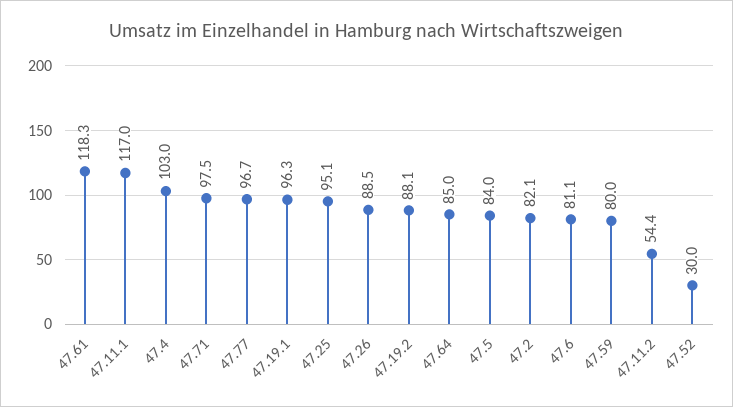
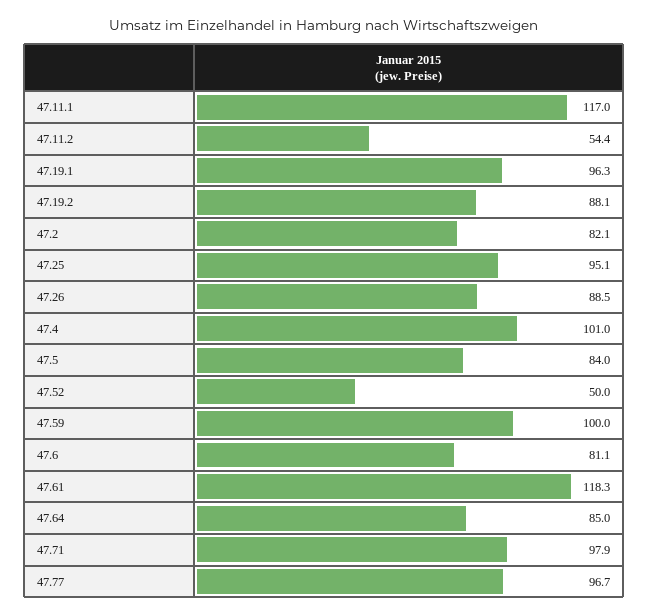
47.4: 103 -> 101
47.71: 97.5 -> 97.9
47.59: 80 -> 100
47.52: 30 -> 50

